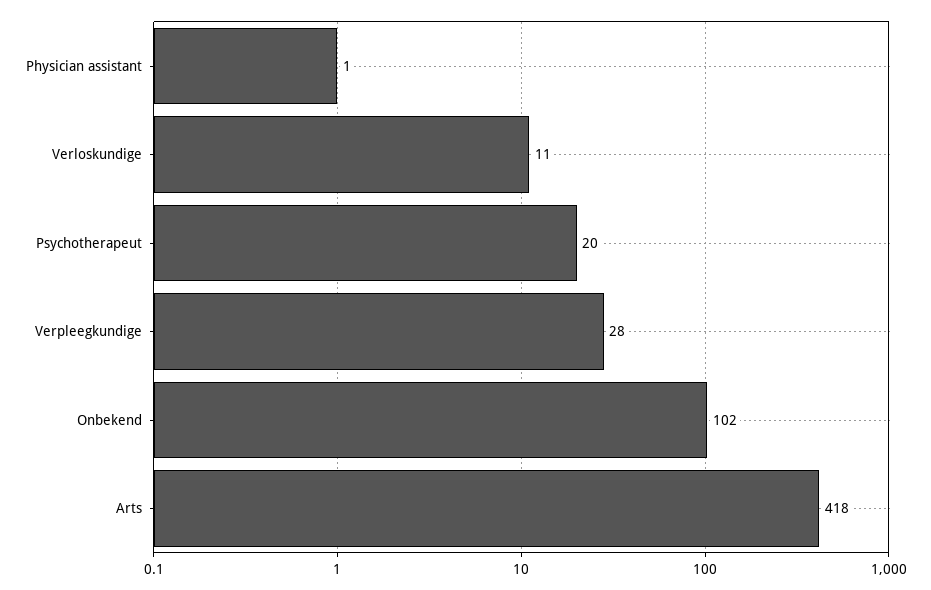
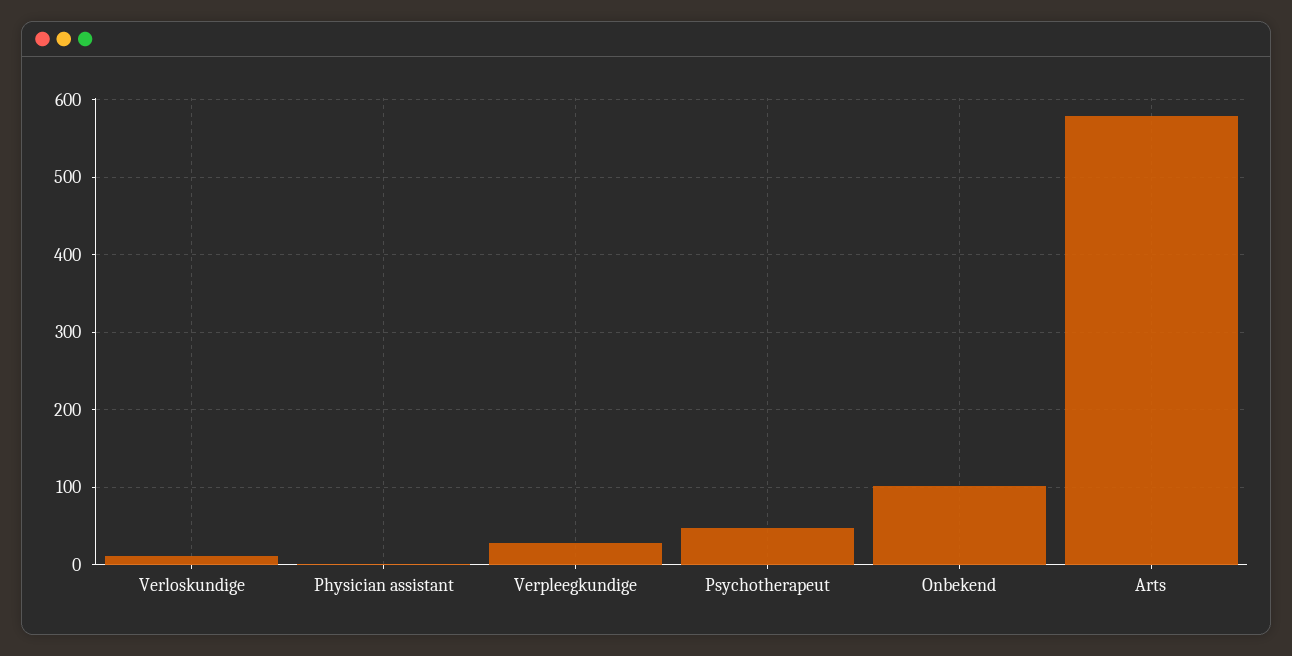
Psychotherapeut: 20 -> 50
Arts: 418 -> 580

